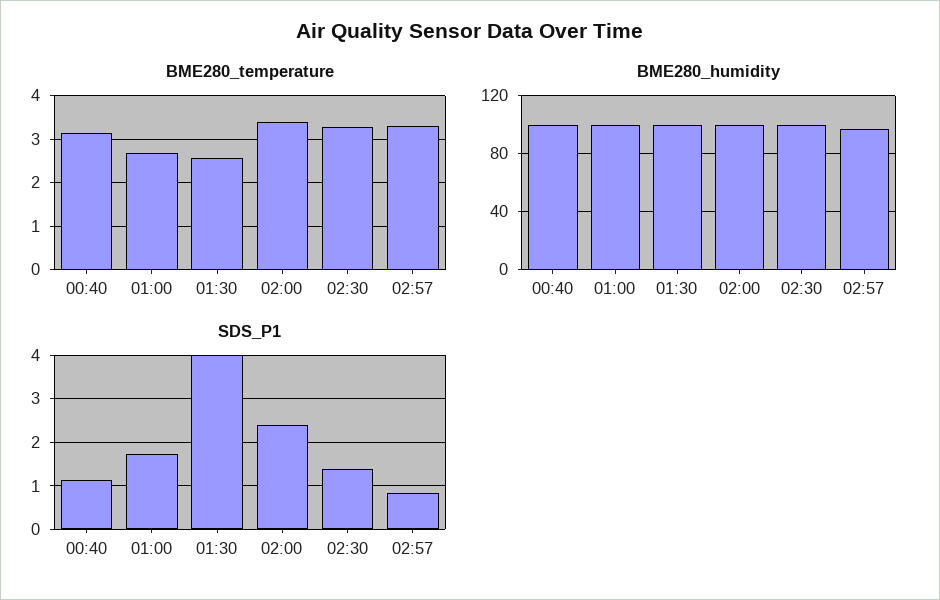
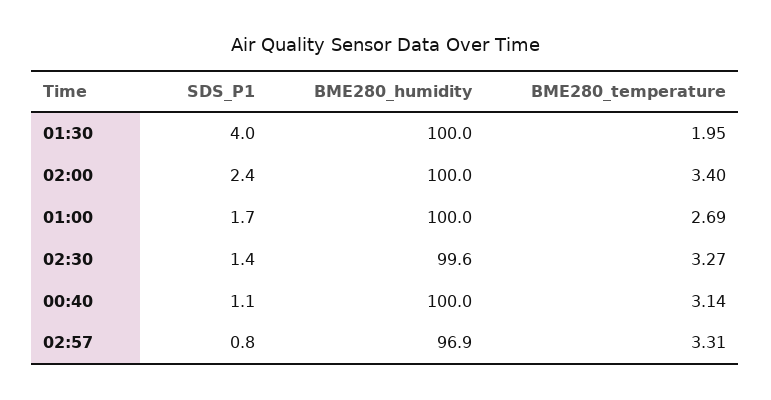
BME280_temperature, 01:30: 2.6 -> 1.95

